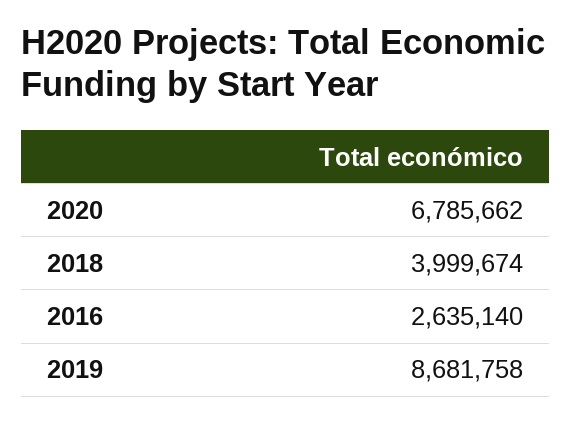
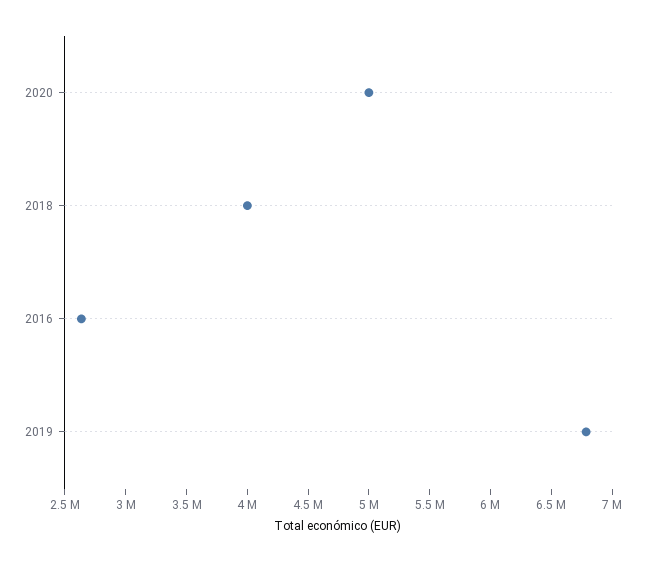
2020: 6785662 -> 5000000
2019: 8681758 -> 6800000

